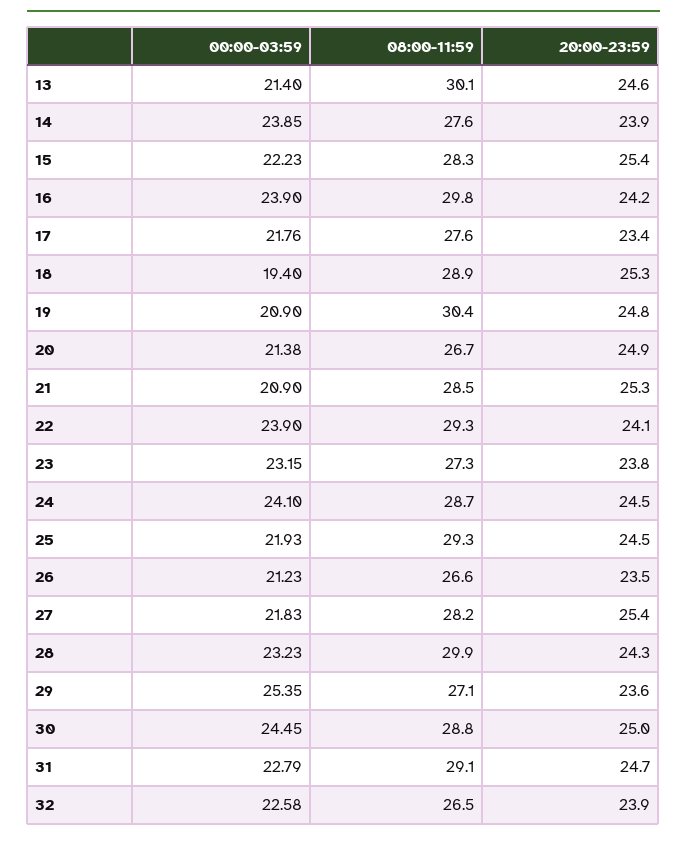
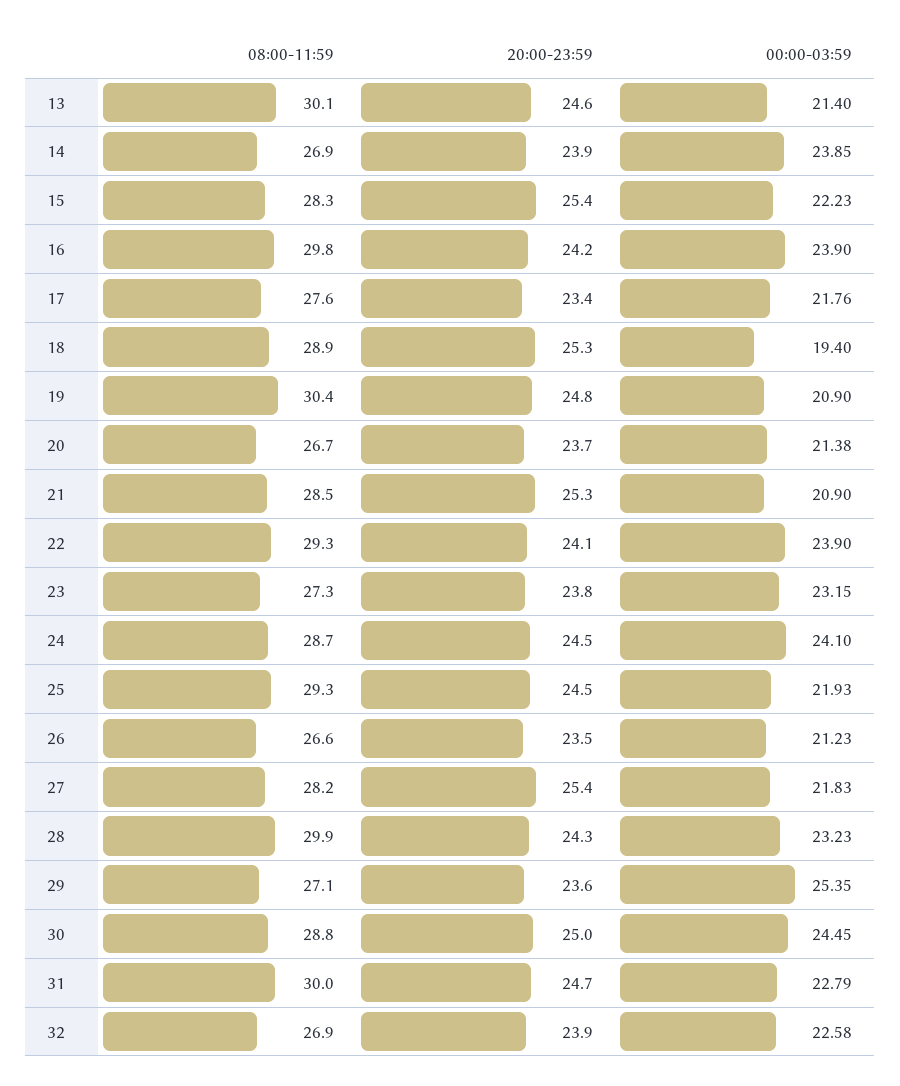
08:00-11:59, 14: 27.6 -> 26.9
20:00-23:59, 20: 24.9 -> 23.7
08:00-11:59, 31: 29.1 -> 30
08:00-11:59, 32: 26.5 -> 26.9

